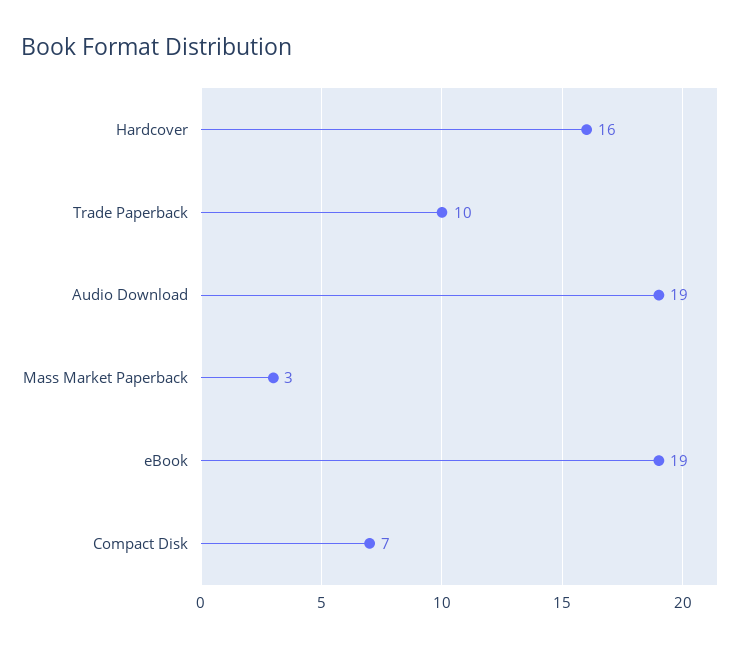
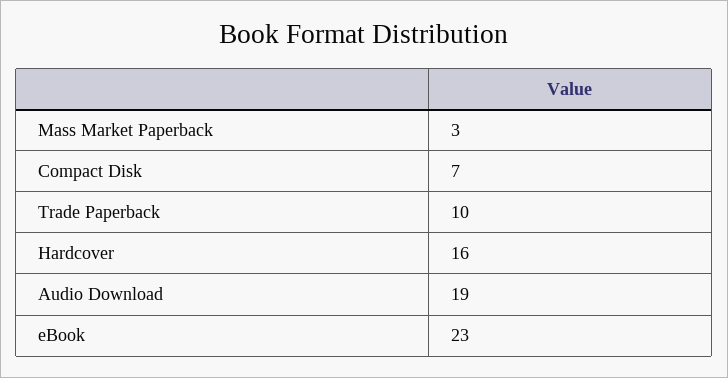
eBook: 19 -> 23

